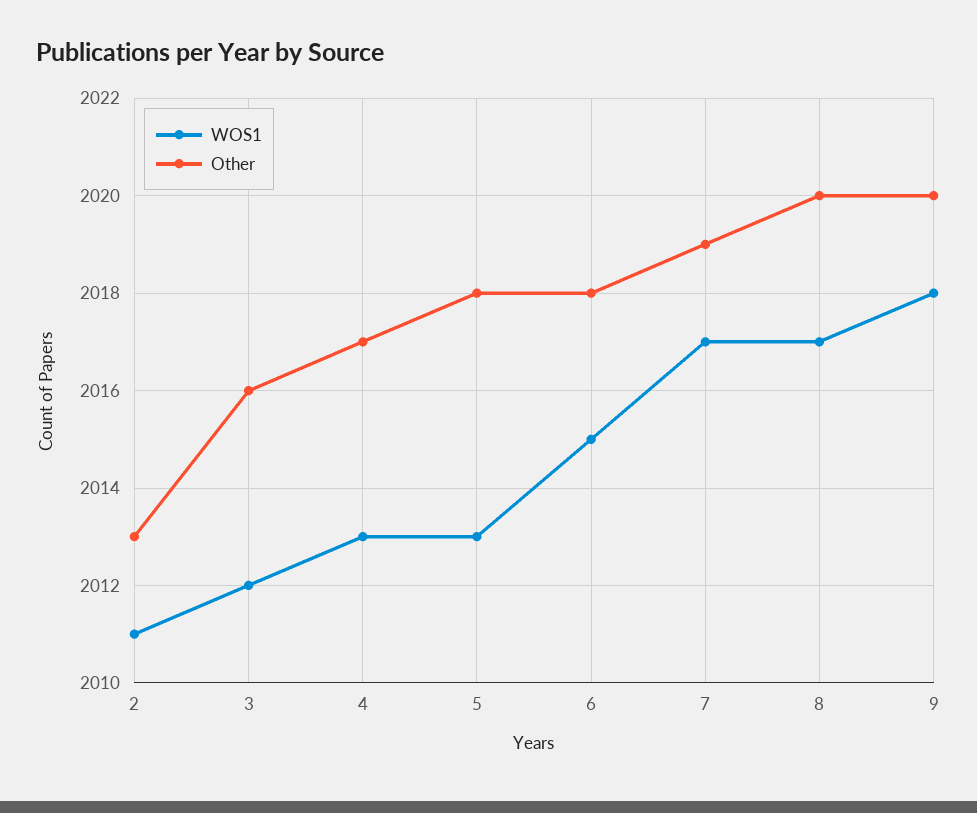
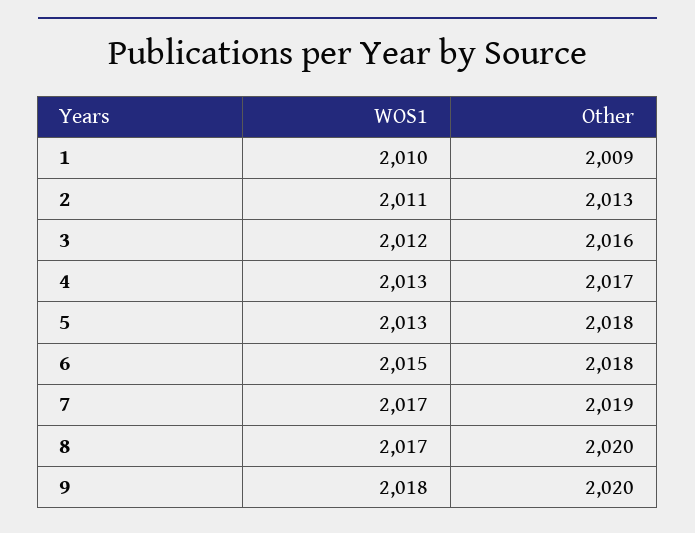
WOS1, 1: none -> 2010
Other, 1: none -> 2009

